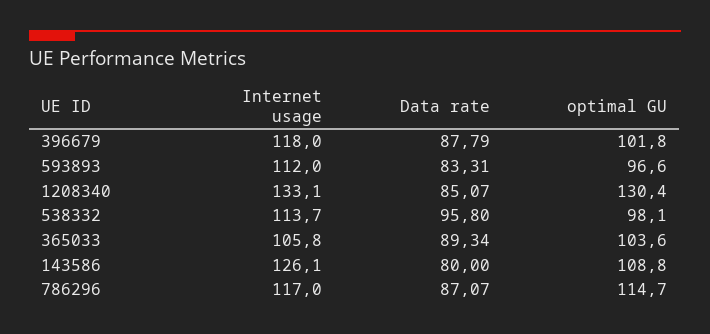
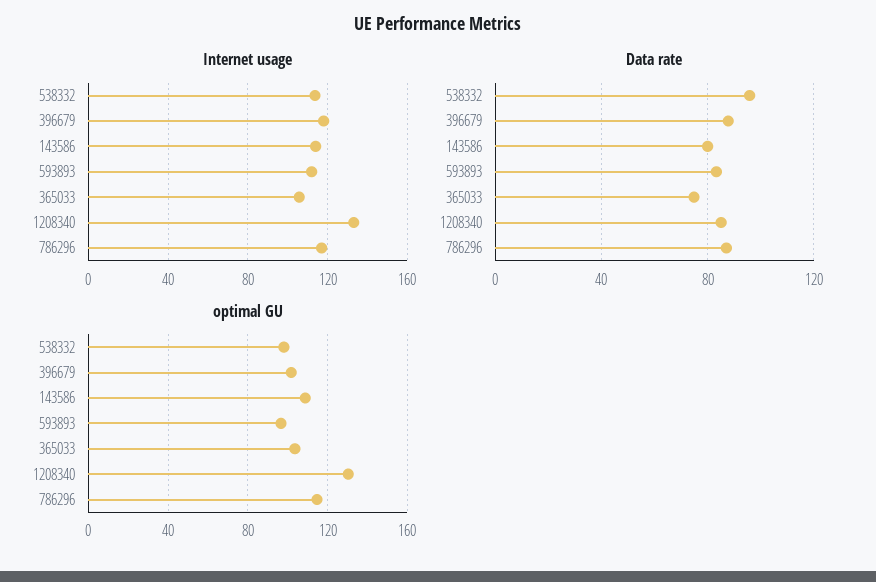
Data rate, 365033: 89.34 -> 75
Internet usage, 143586: 126.1 -> 115

